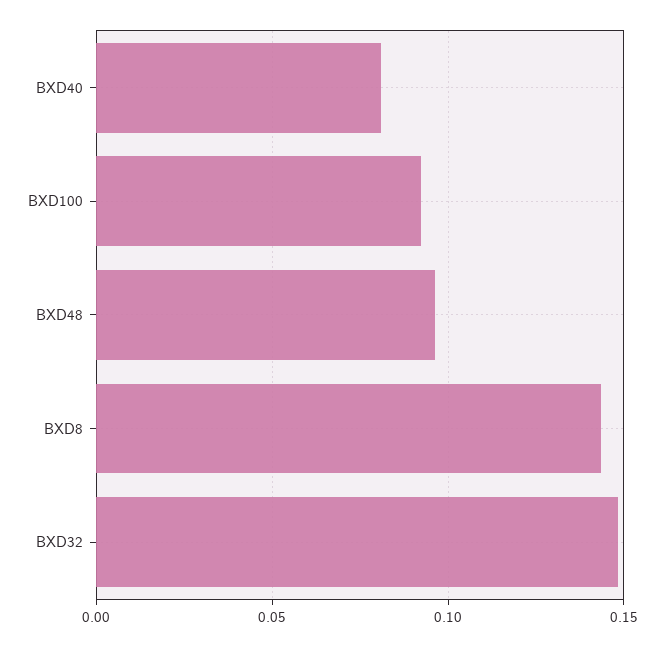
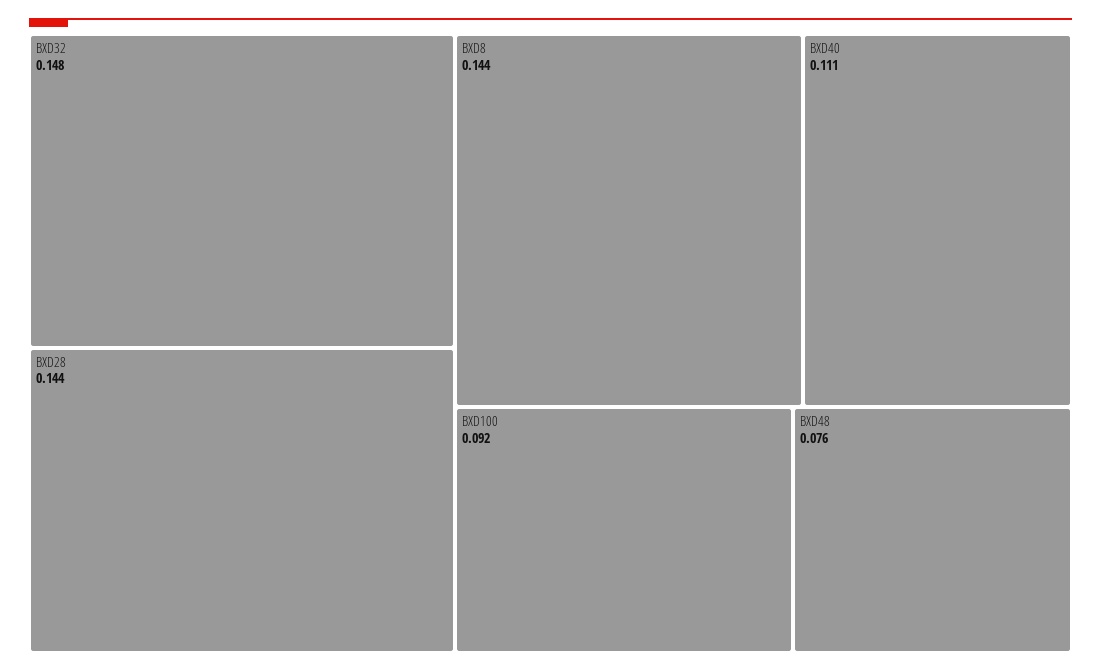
BXD40: 0.08 -> 0.111
BXD48: 0.095 -> 0.076
BXD28: none -> 0.144

